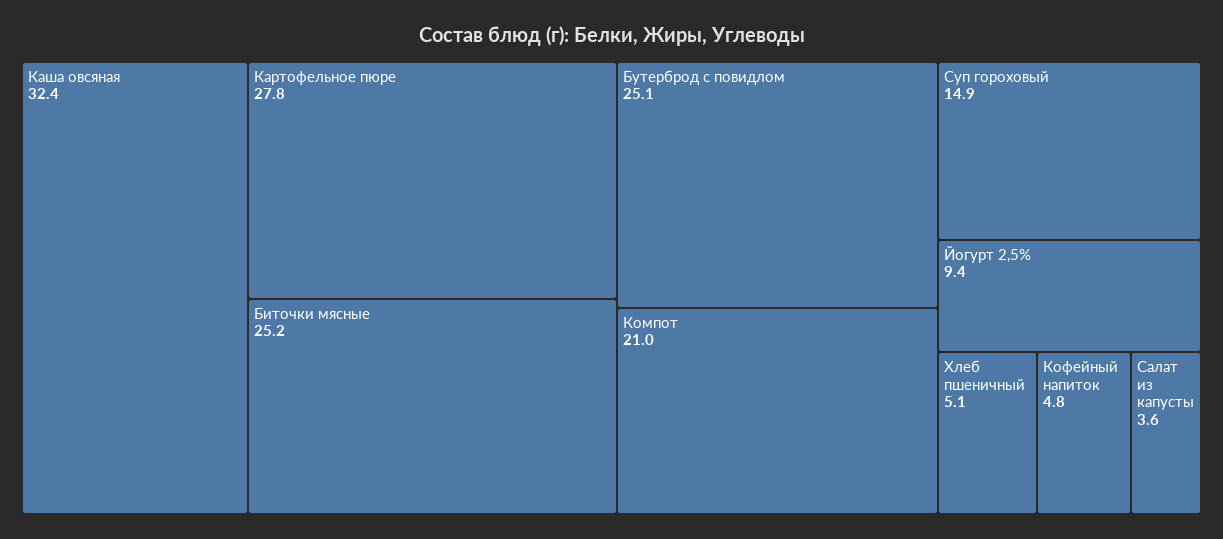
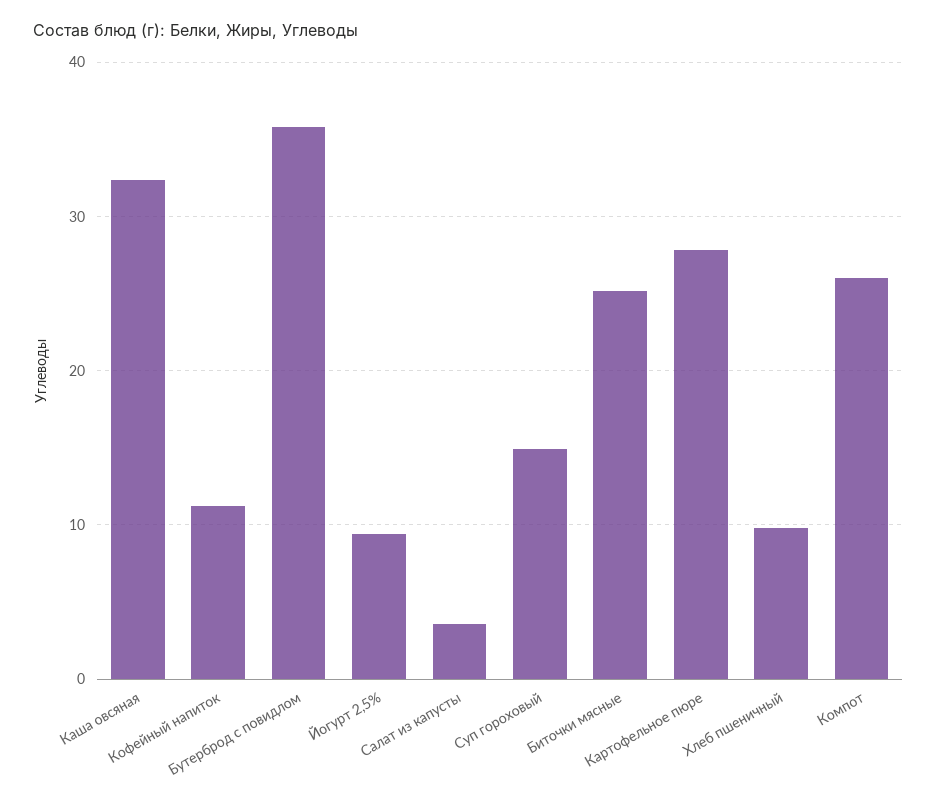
Бутерброд с повидлом: 25.1 -> 36
Компот: 21 -> 26
Хлеб пшеничный: 5.1 -> 10
Кофейный напиток: 4.8 -> 11

